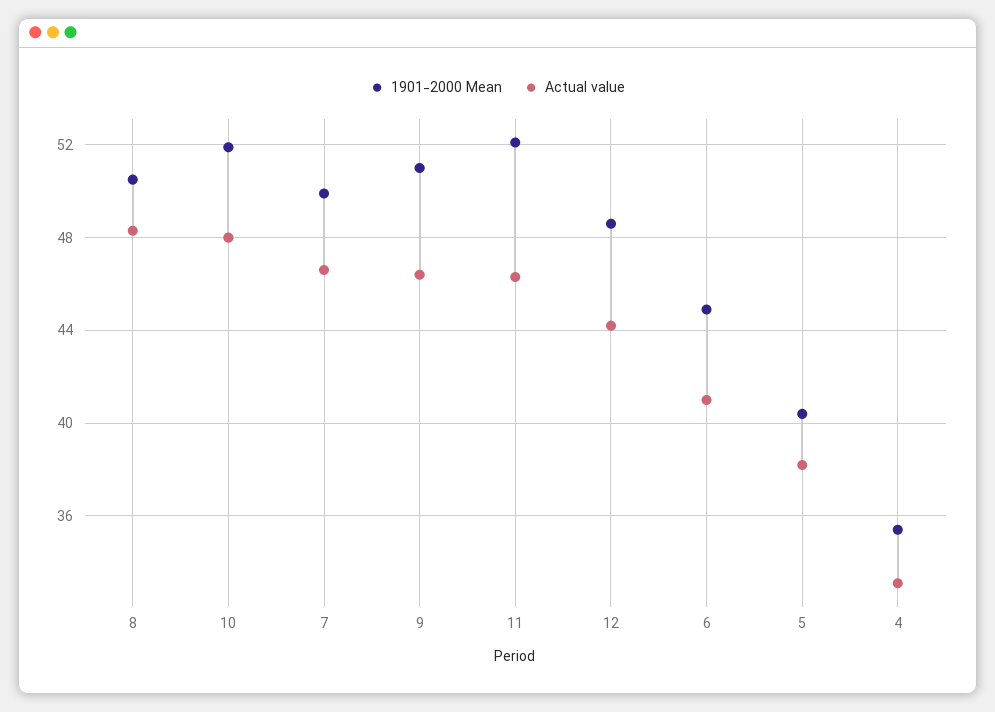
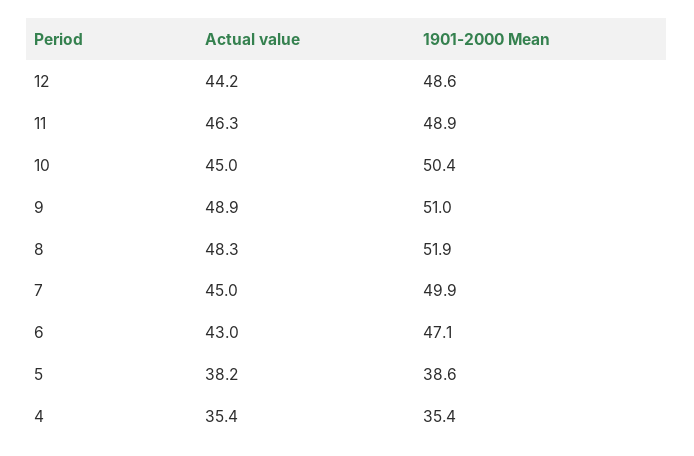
1901-2000 Mean, 8: 50.5 -> 51.9
1901-2000 Mean, 10: 52 -> 50.4
Actual value, 10: 48 -> 45
Actual value, 7: 46.5 -> 45
Actual value, 9: 46.5 -> 48.9
1901-2000 Mean, 11: 52 -> 48.9
1901-2000 Mean, 6: 45 -> 47.1
Actual value, 6: 41 -> 43
1901-2000 Mean, 5: 40.5 -> 38.6
Actual value, 4: 33 -> 35.4

